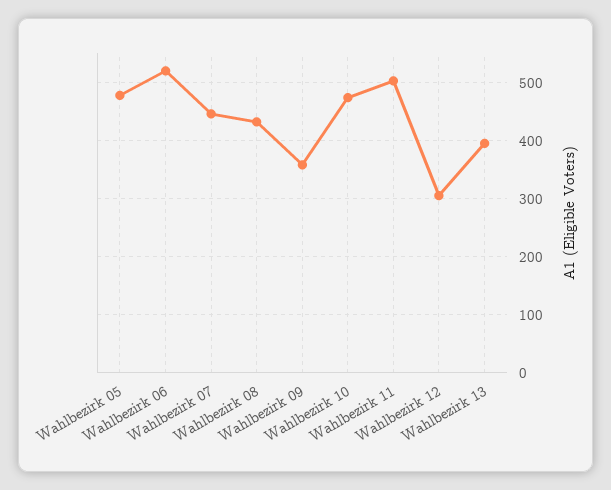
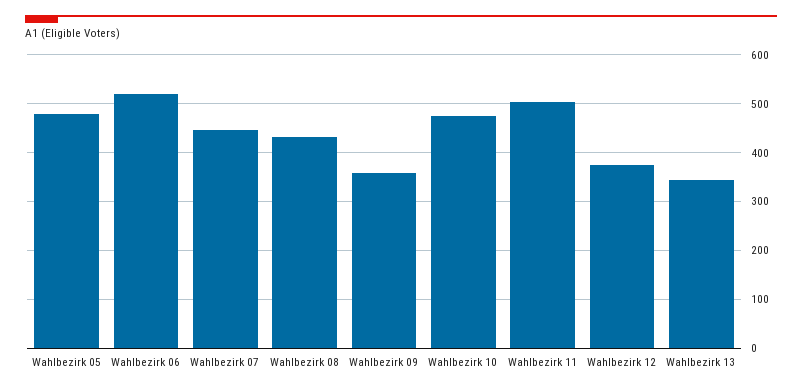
Wahlbezirk 12: 300 -> 380
Wahlbezirk 13: 400 -> 340

